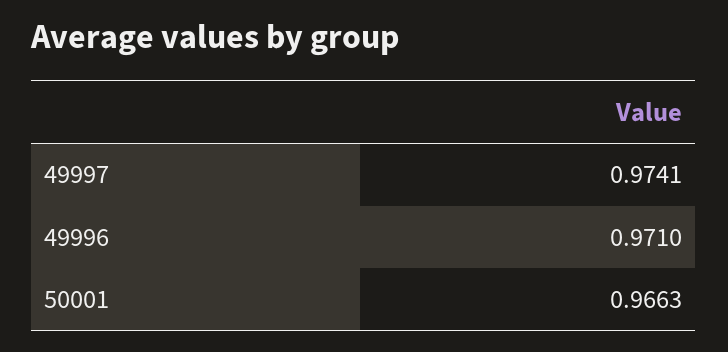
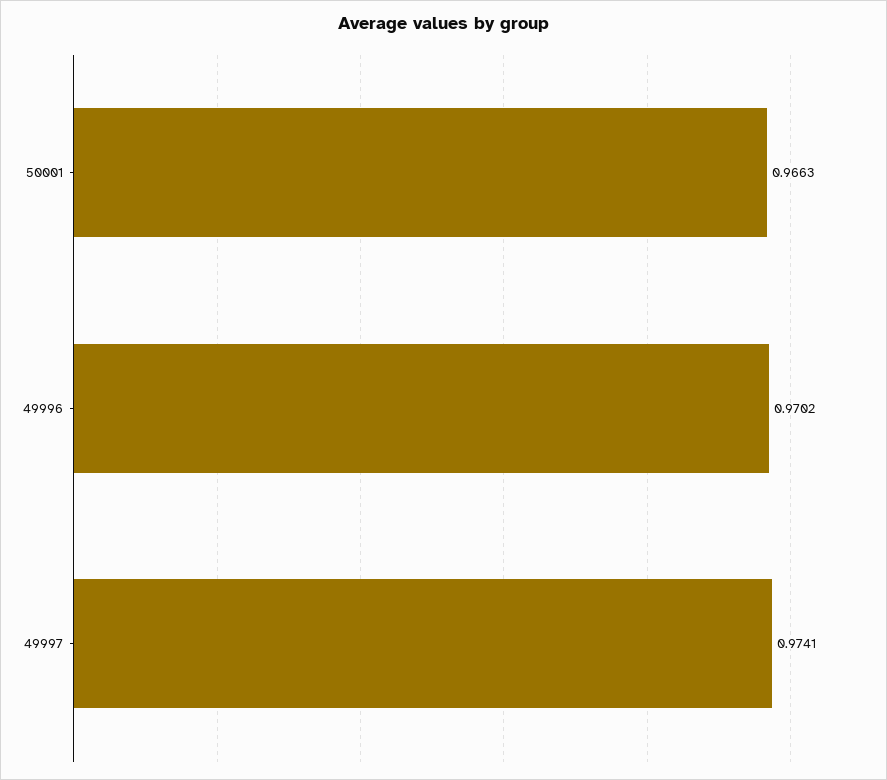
49996: 0.971 -> 0.9702

